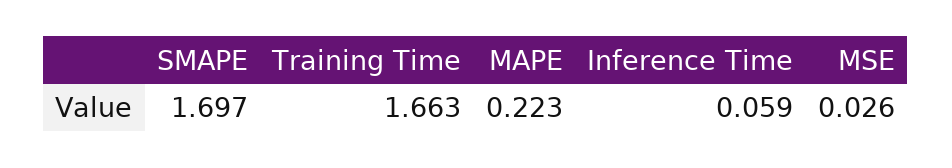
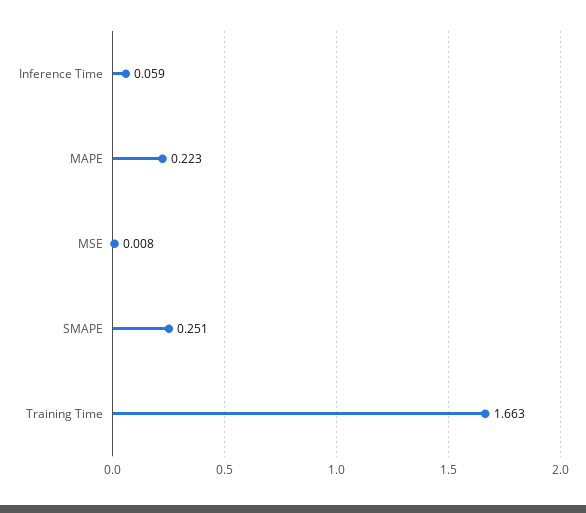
SMAPE: 1.697 -> 0.251
MSE: 0.026 -> 0.008

